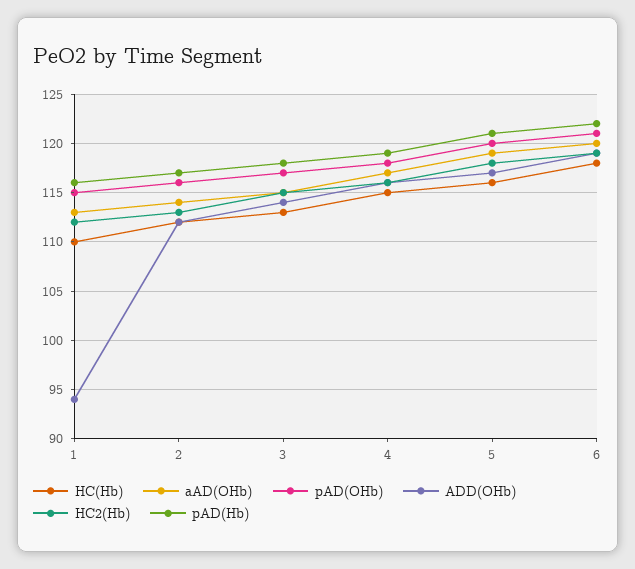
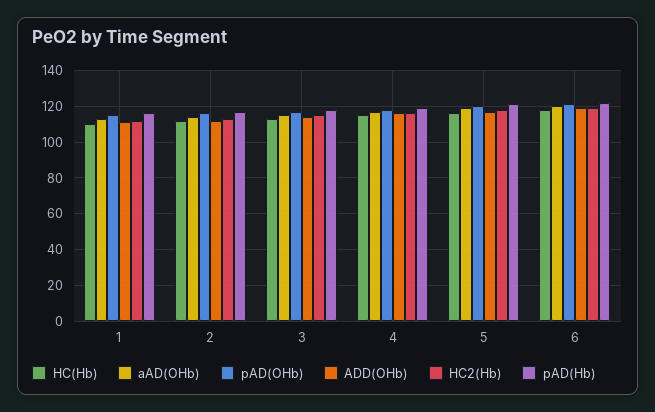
ADD(OHb), 1: 94 -> 110

